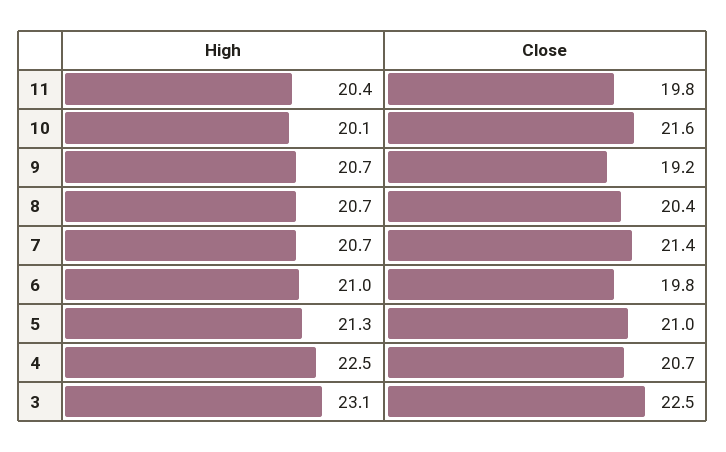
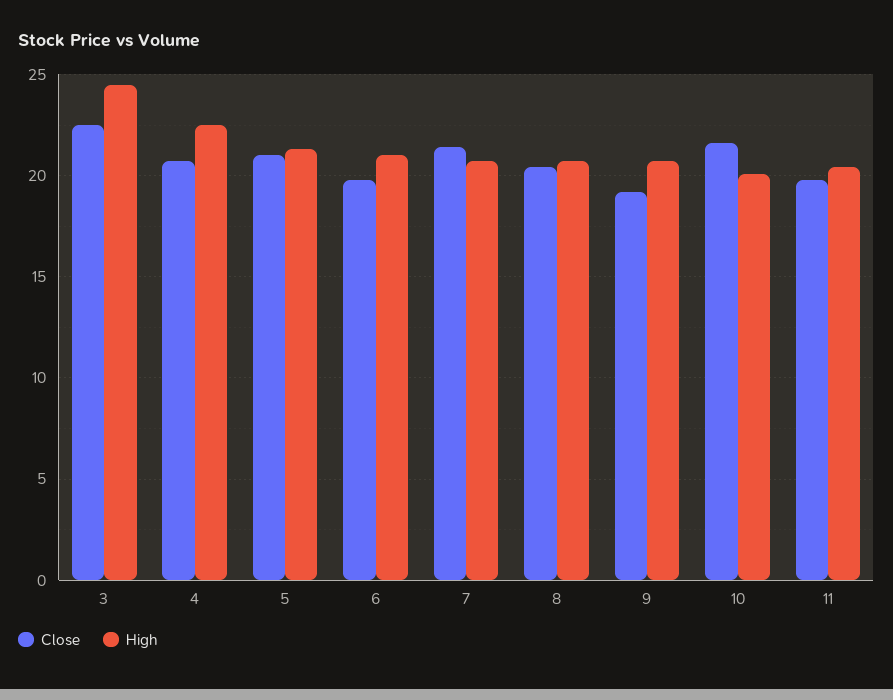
High, 3: 23.1 -> 24.5

